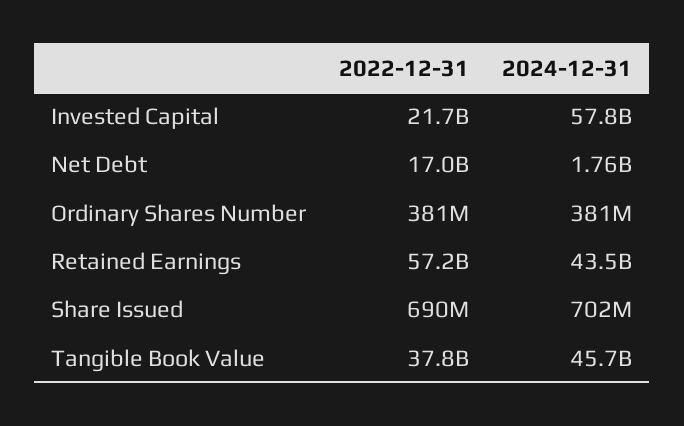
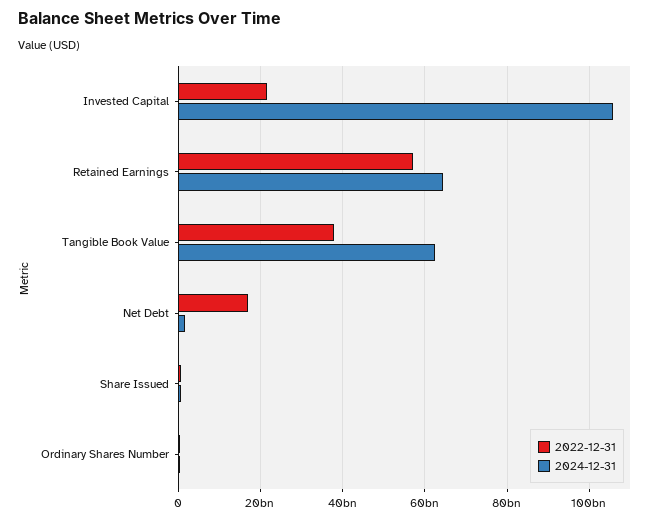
2024-12-31, Invested Capital: 57800000000 -> 106000000000
2024-12-31, Retained Earnings: 43500000000 -> 64000000000
2024-12-31, Tangible Book Value: 45700000000 -> 62000000000

